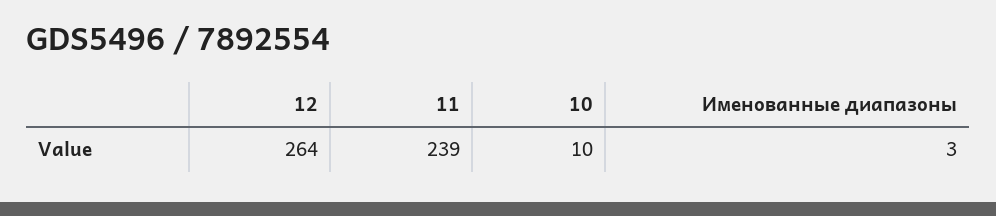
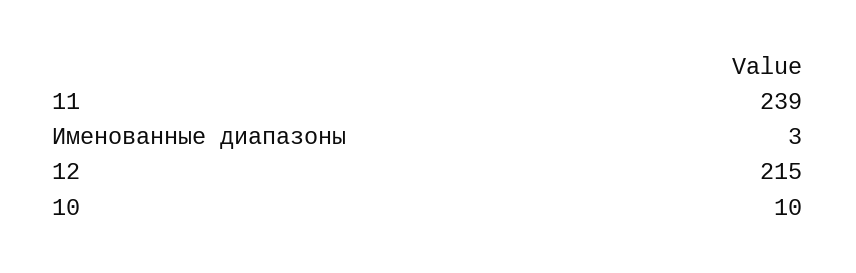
12: 264 -> 215

